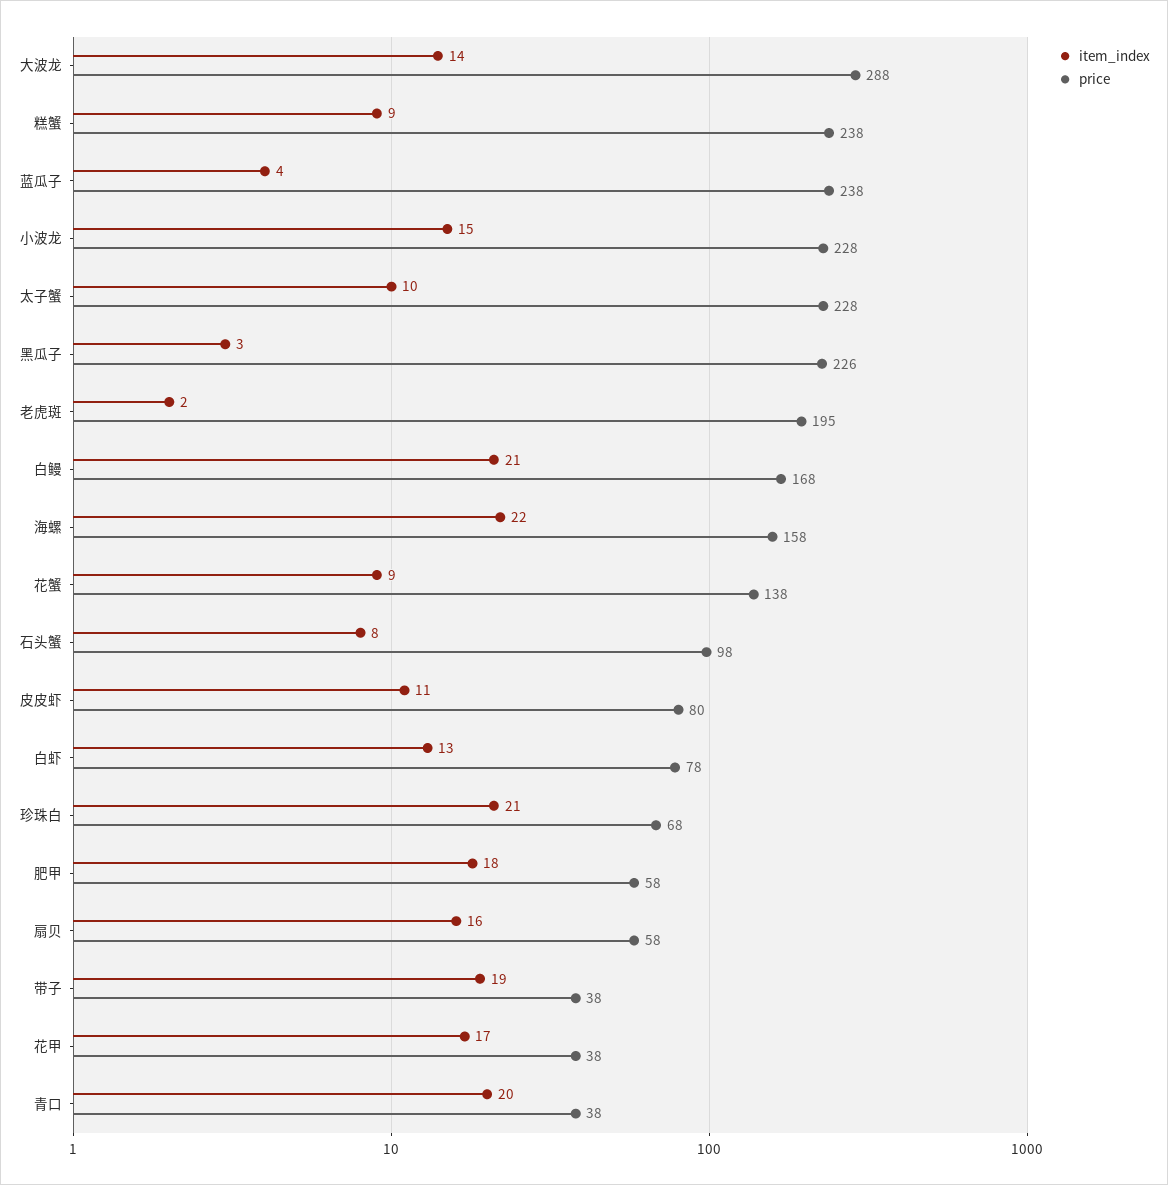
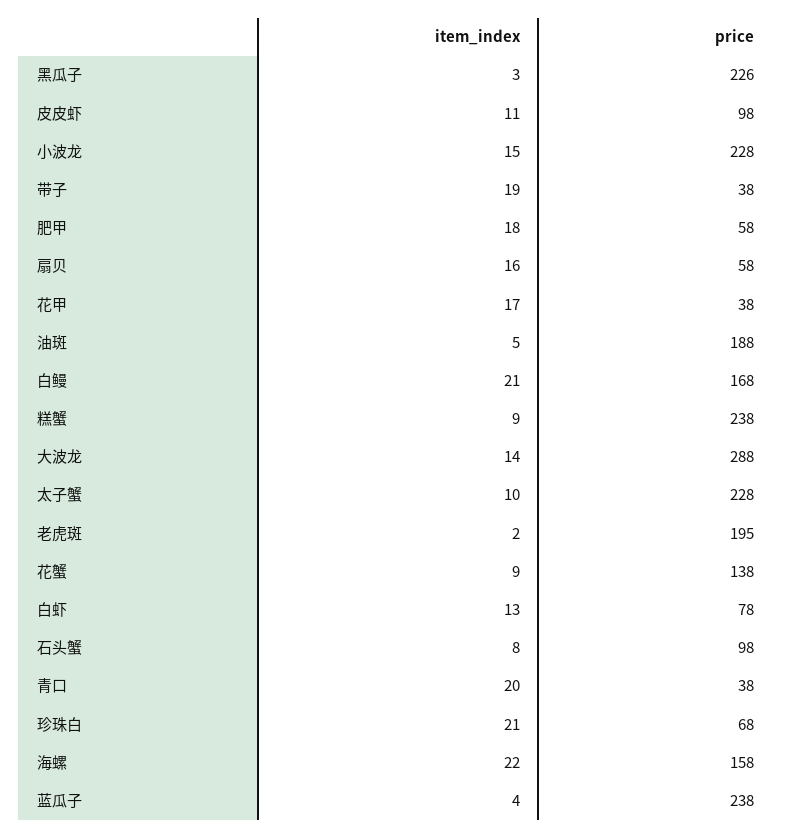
price, 皮皮虾: 80 -> 98
item_index, 油斑: none -> 5
price, 油斑: none -> 188

